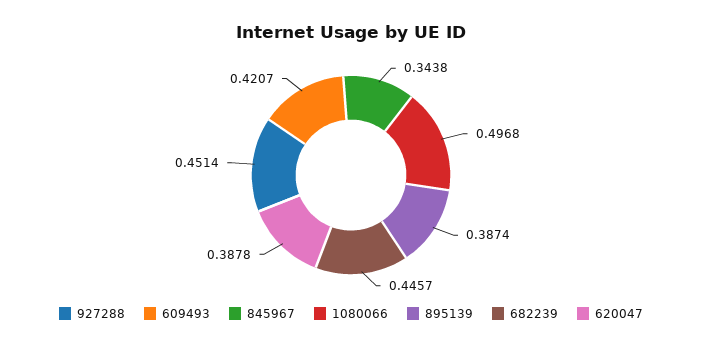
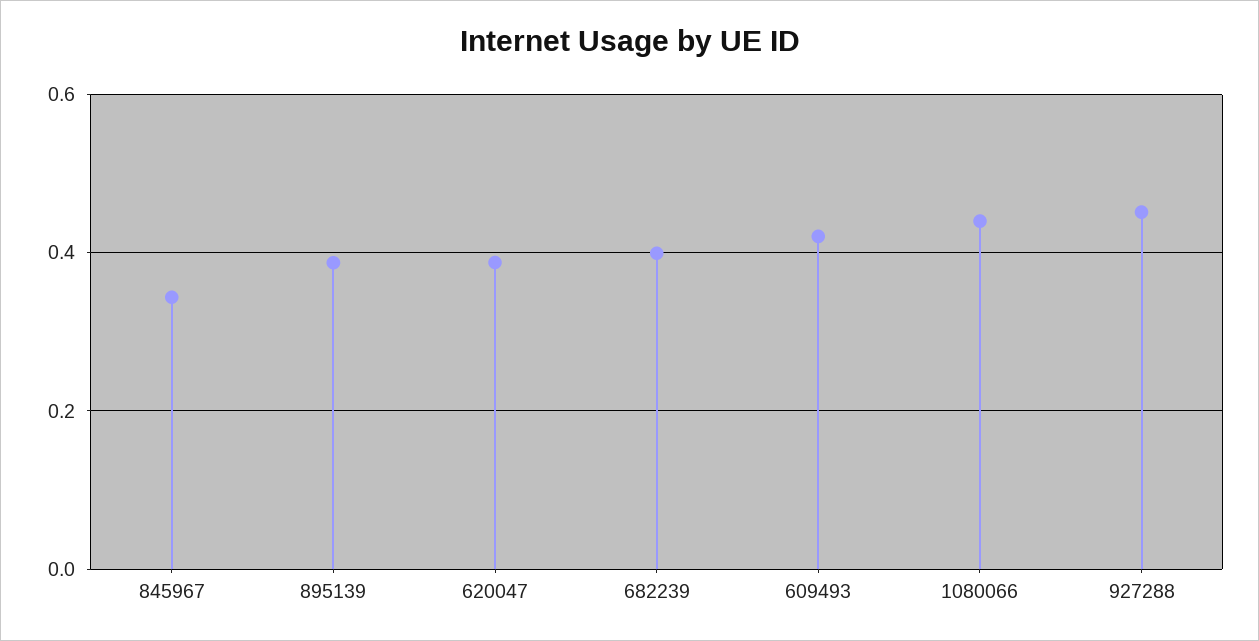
1080066: 0.4968 -> 0.44
682239: 0.4457 -> 0.4

